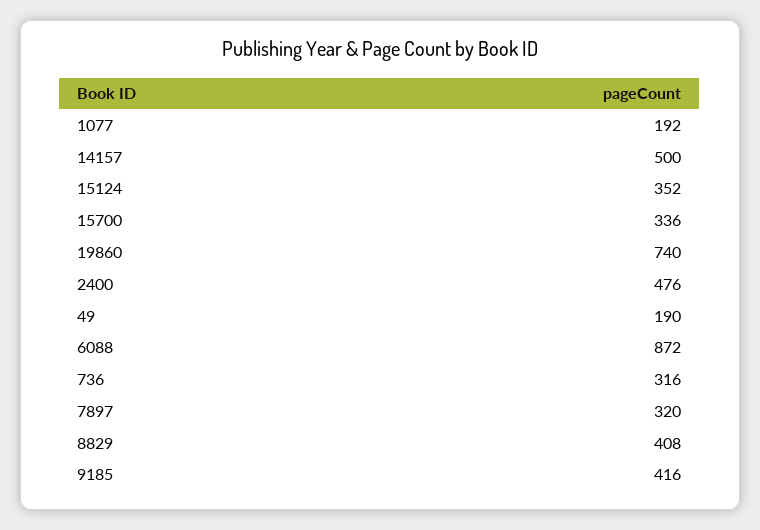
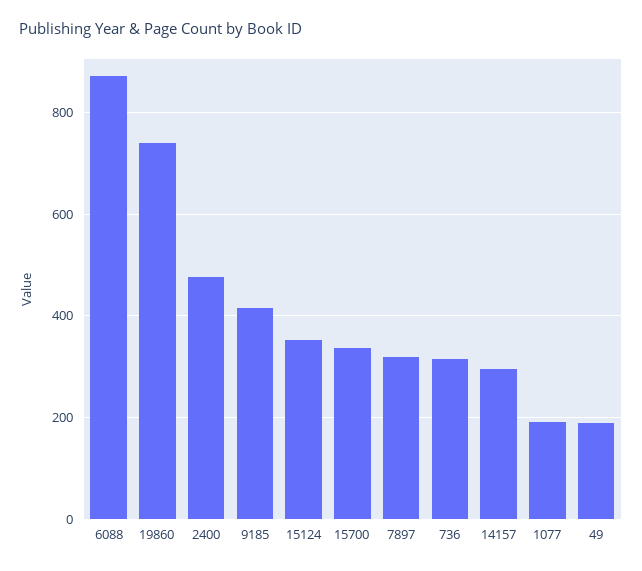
14157: 500 -> 300
8829: 408 -> none

